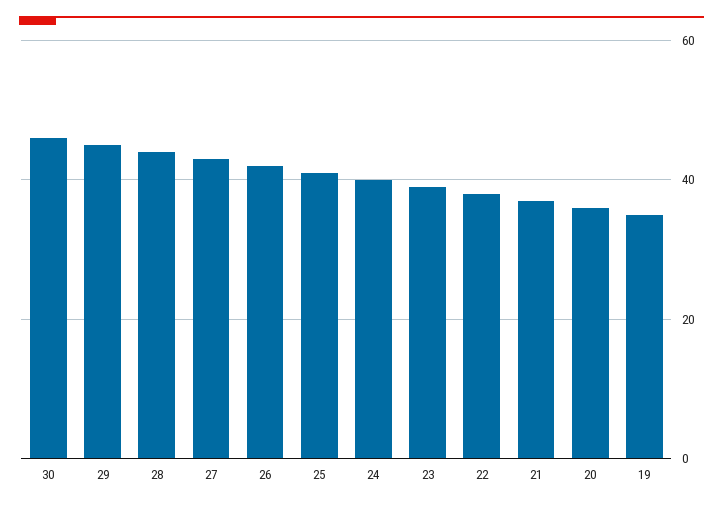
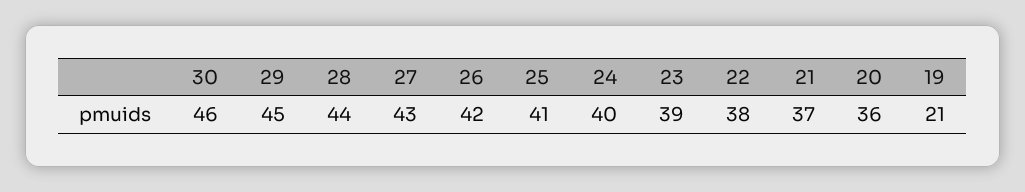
19: 35 -> 21

